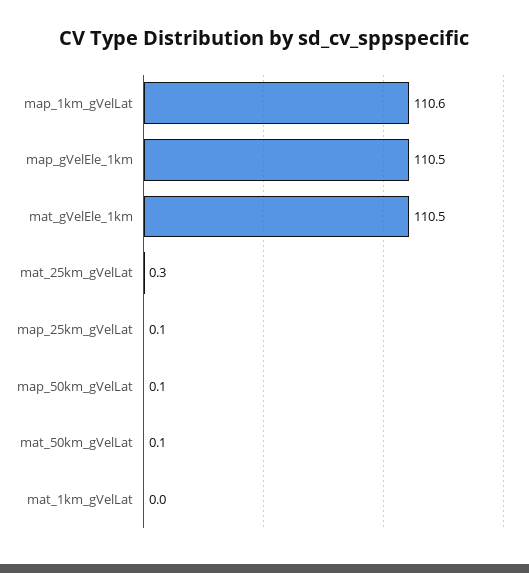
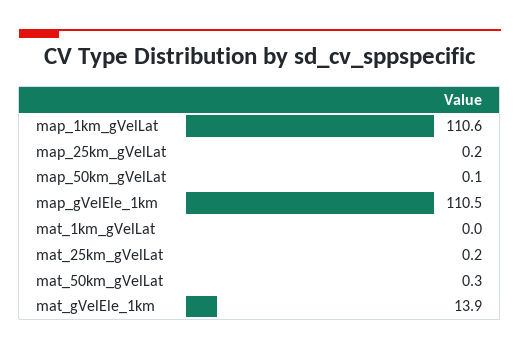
mat_gVelEle_1km: 110.5 -> 13.9
mat_25km_gVelLat: 0.3 -> 0.2
map_25km_gVelLat: 0.1 -> 0.2
mat_50km_gVelLat: 0.1 -> 0.3

